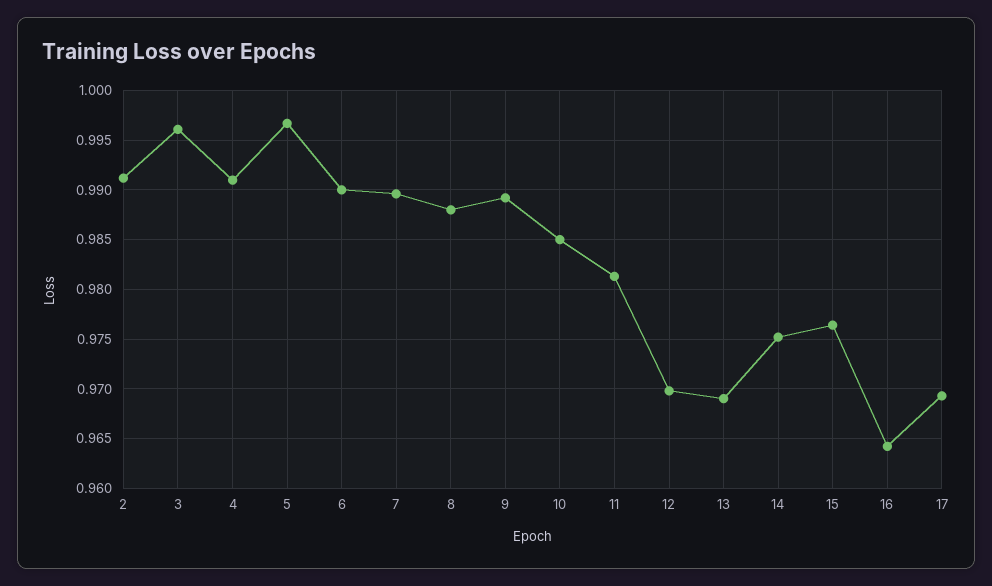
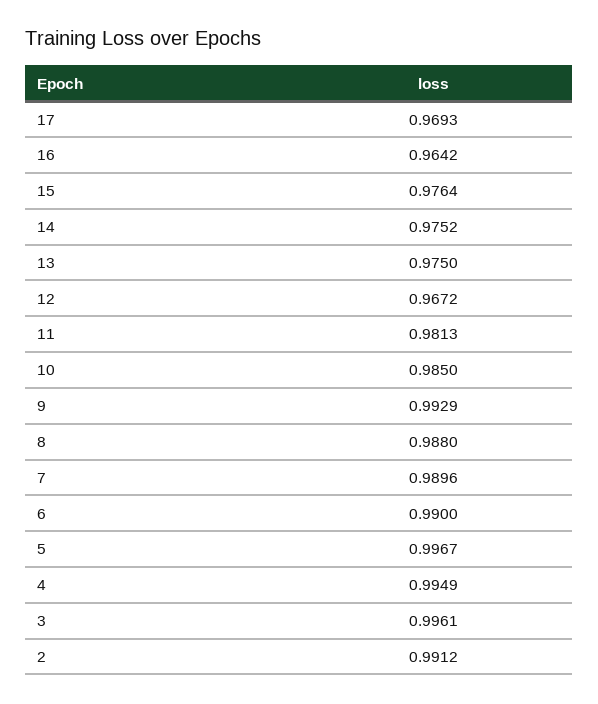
4: 0.991 -> 0.9949
9: 0.989 -> 0.9929
12: 0.97 -> 0.9672
13: 0.969 -> 0.975

